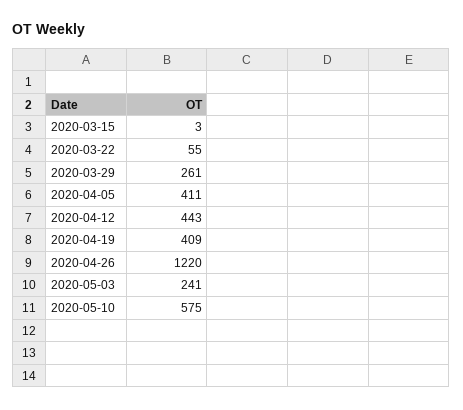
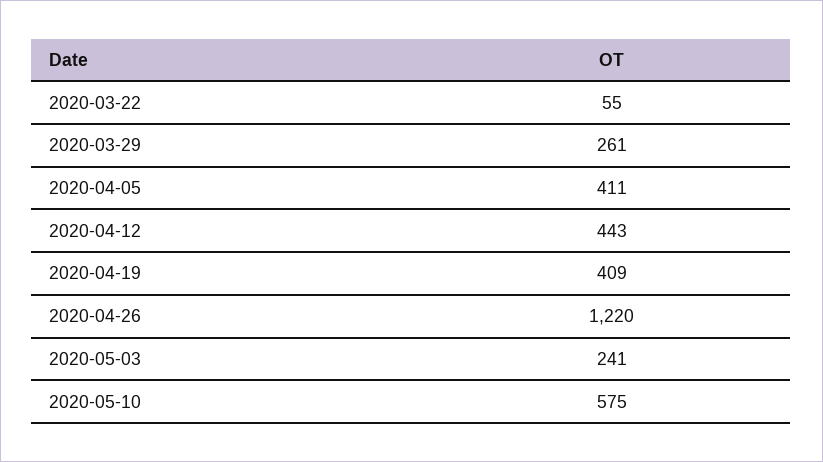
2020-03-15: 3 -> none

